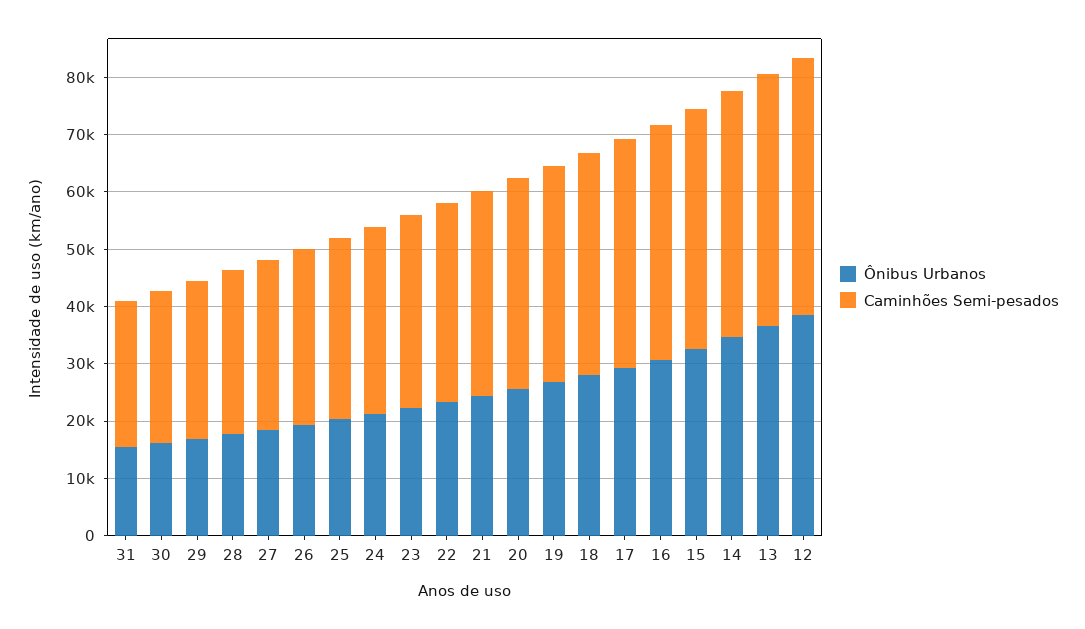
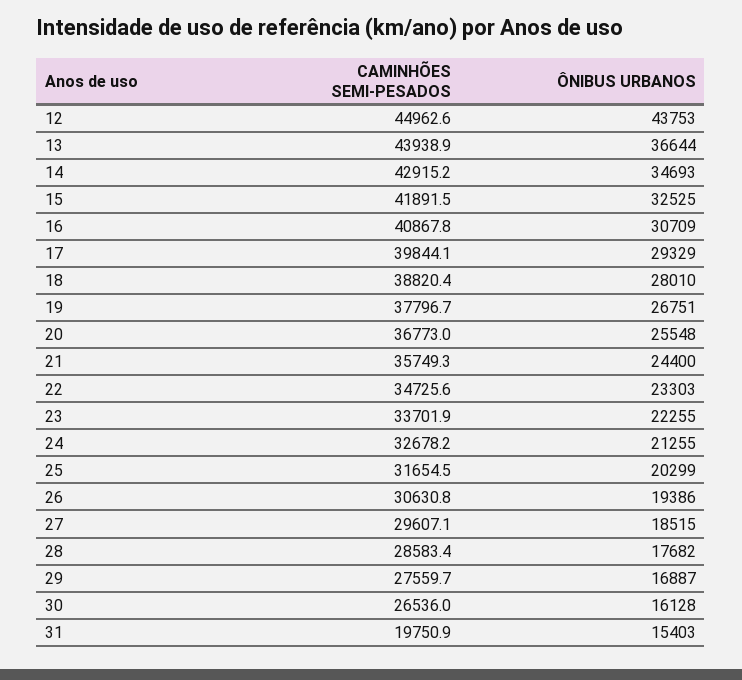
Caminhões Semi-pesados, 31: 26000 -> 19750.9
Ônibus Urbanos, 12: 38000 -> 43753

